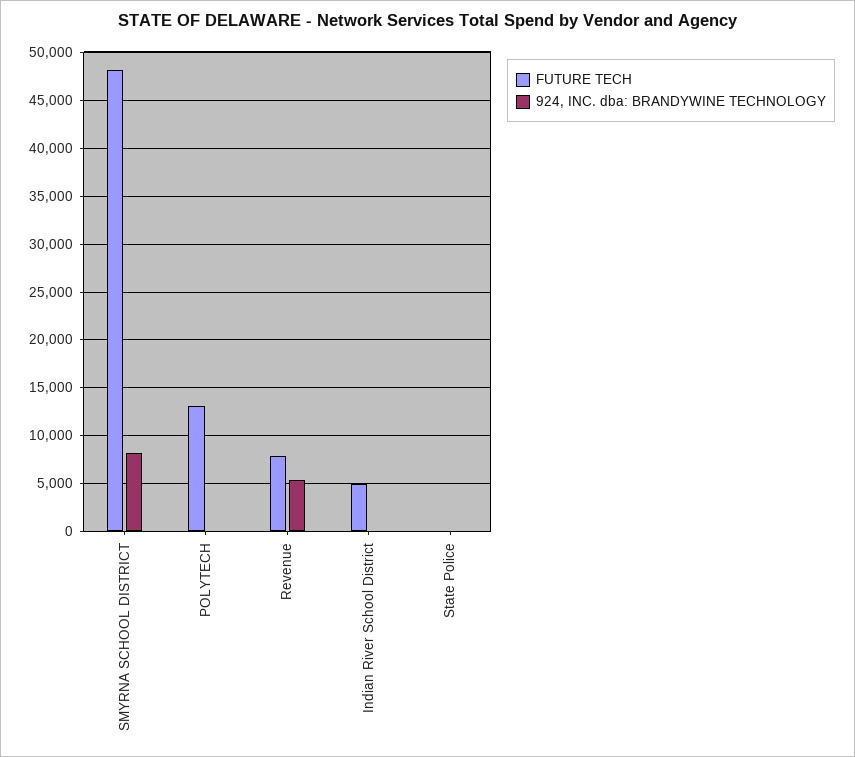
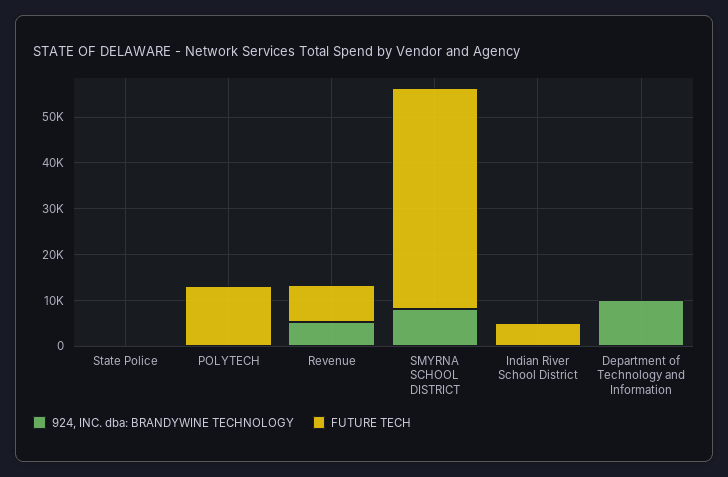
924, INC. dba: BRANDYWINE TECHNOLOGY, Department of Technology and Information: none -> 10000
FUTURE TECH, Department of Technology and Information: none -> 0

